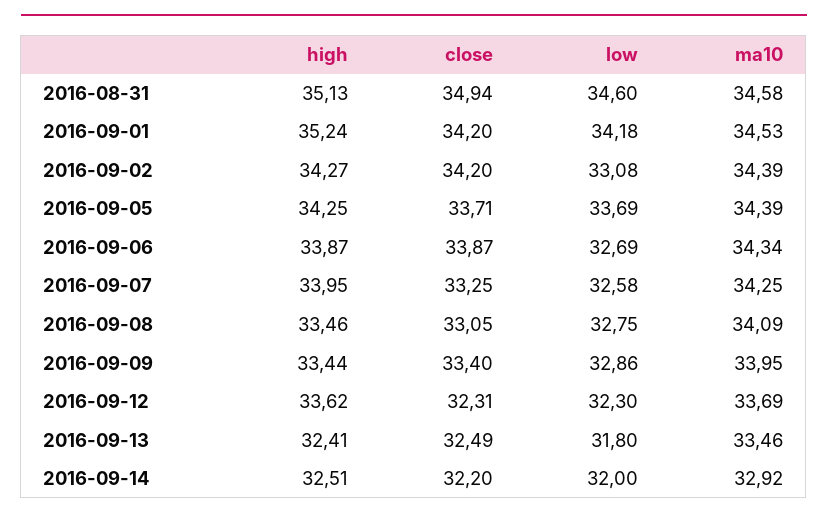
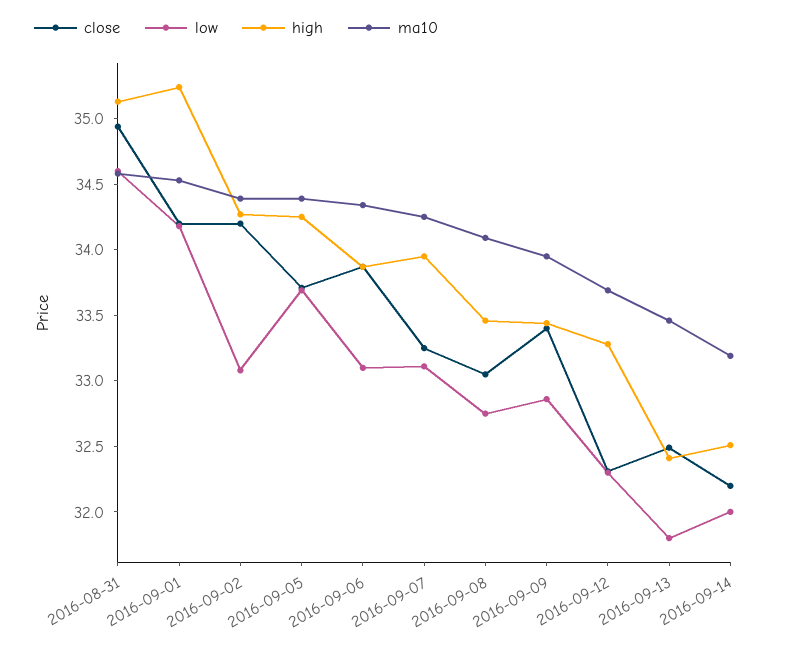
low, 2016-09-06: 32.69 -> 33.1
low, 2016-09-07: 32.58 -> 33.1
high, 2016-09-12: 33.62 -> 33.3
ma10, 2016-09-14: 32.92 -> 33.2

